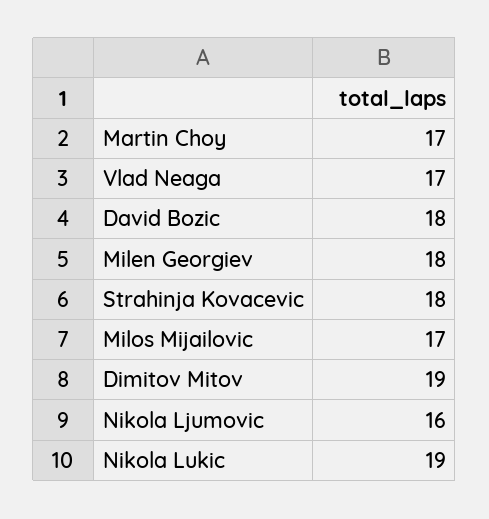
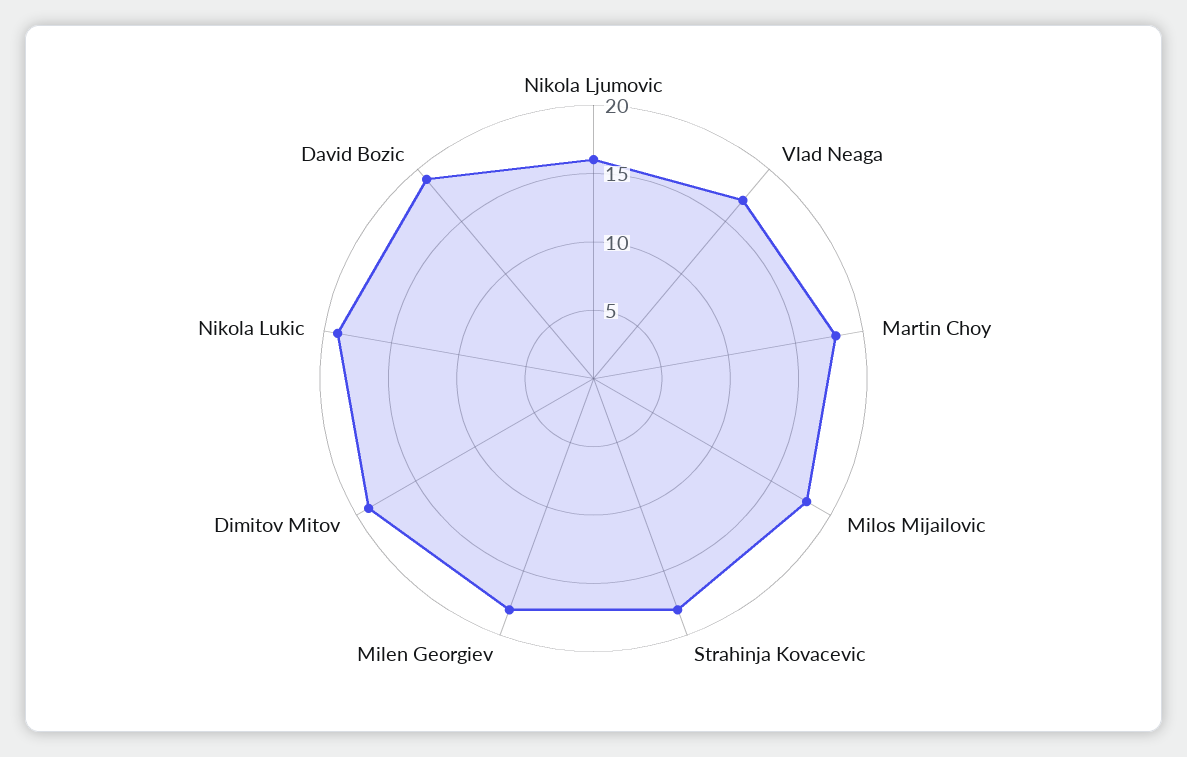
Martin Choy: 17 -> 18
David Bozic: 18 -> 19
Milos Mijailovic: 17 -> 18

